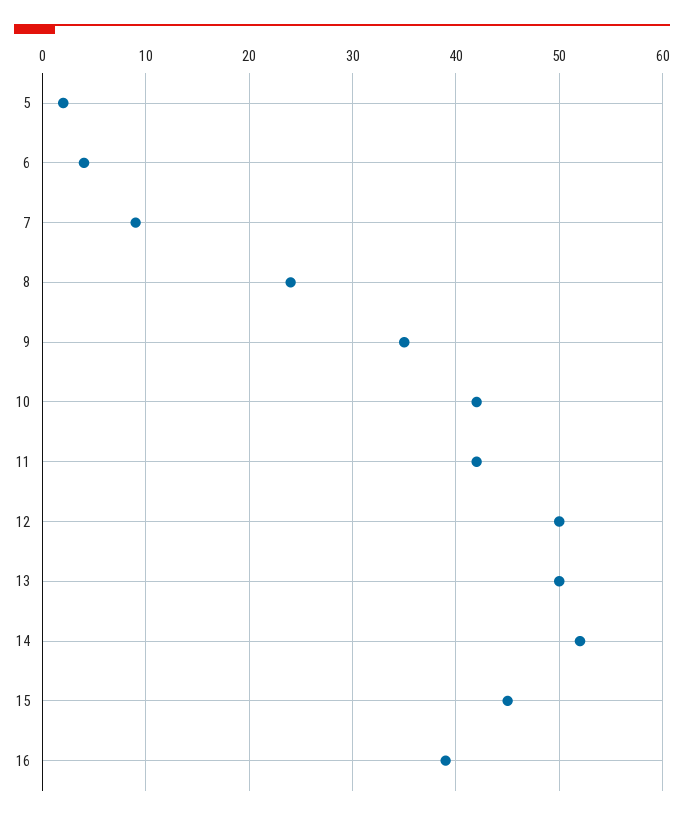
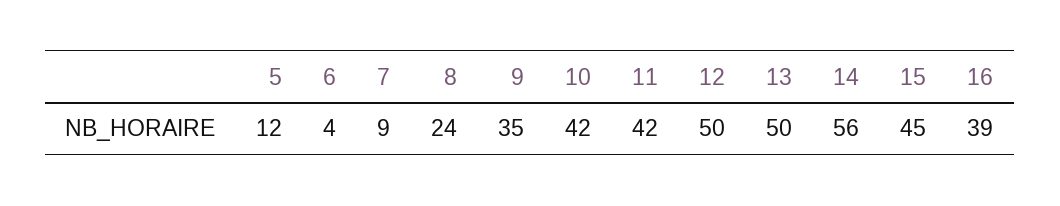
5: 2 -> 12
14: 52 -> 56

